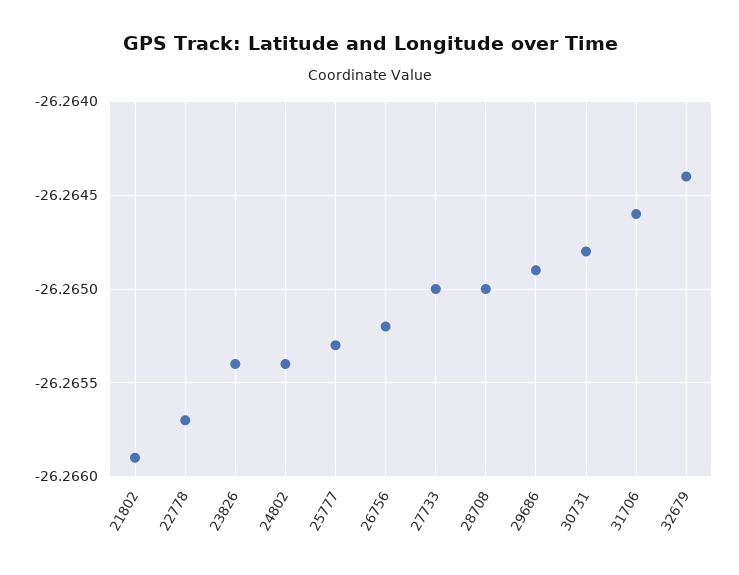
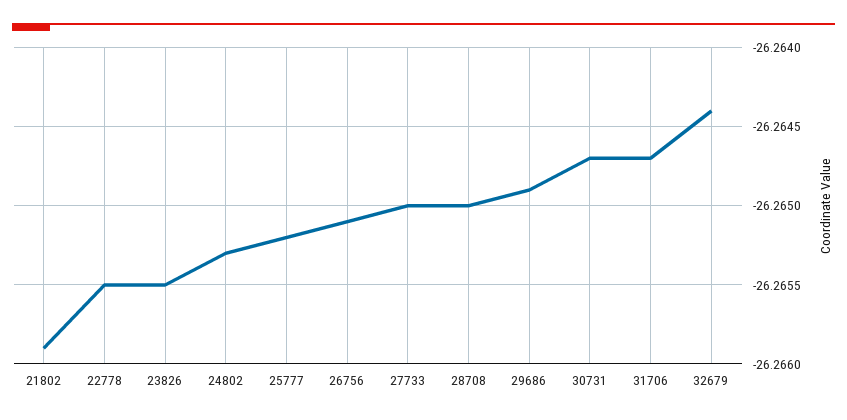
22778: -26.2657 -> -26.2655
23826: -26.2654 -> -26.2655
24802: -26.2654 -> -26.2653
25777: -26.2653 -> -26.2652
26756: -26.2652 -> -26.2651
30731: -26.2648 -> -26.2647
31706: -26.2646 -> -26.2647

